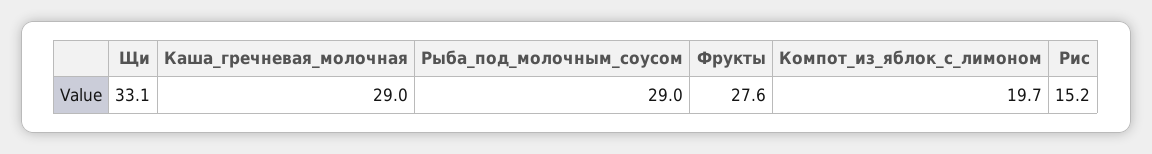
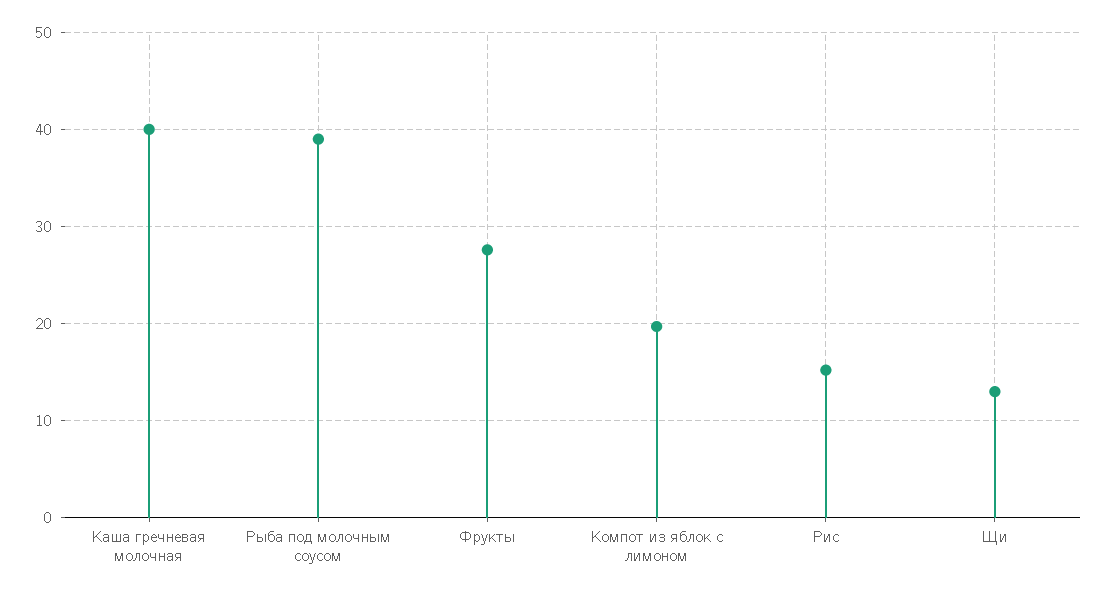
Щи: 33.1 -> 13
Каша_гречневая_молочная: 29 -> 40
Рыба_под_молочным_соусом: 29 -> 39

